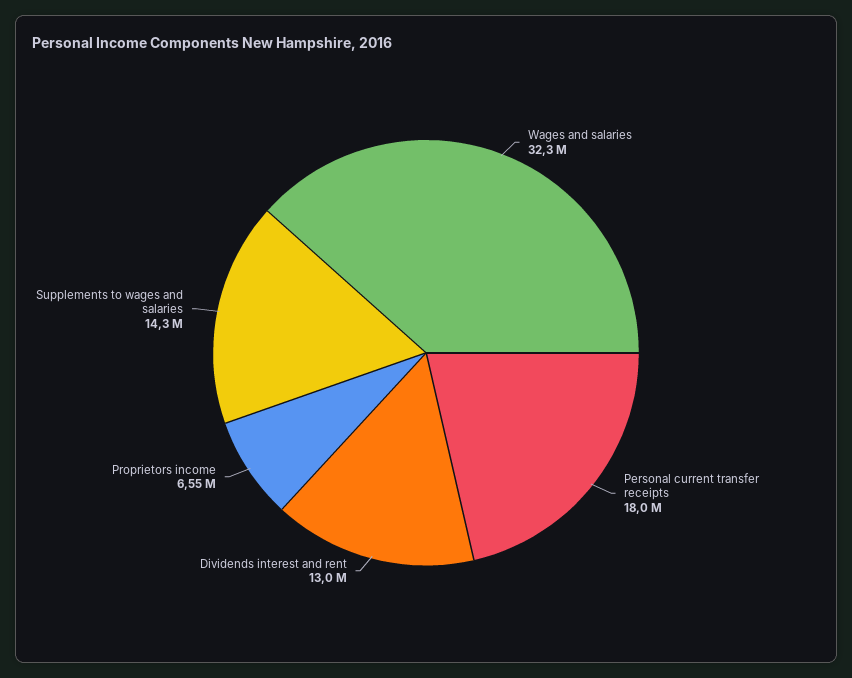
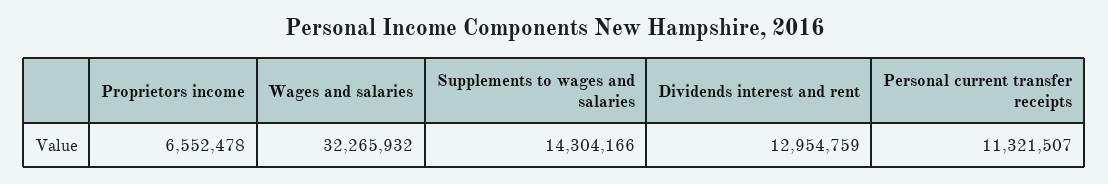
Personal current transfer receipts: 18000000 -> 11321507

